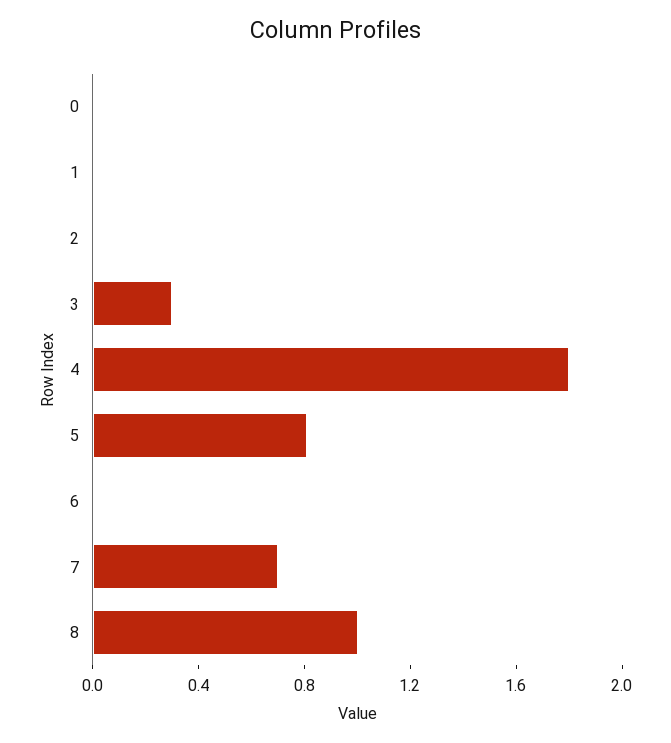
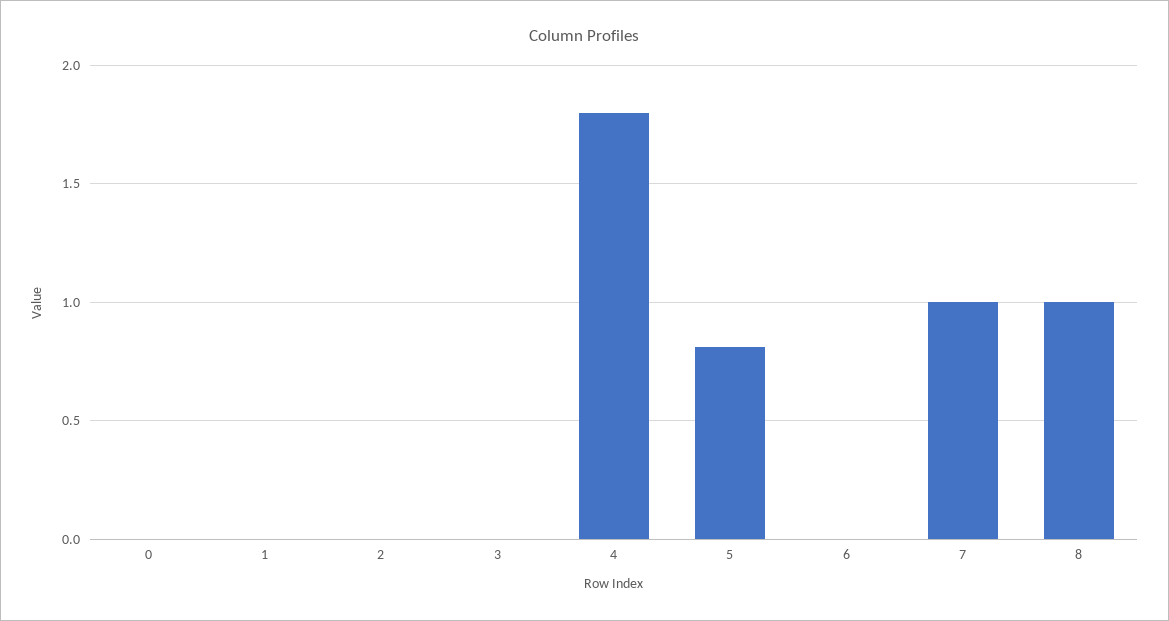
3: 0.3 -> 0
7: 0.7 -> 1

